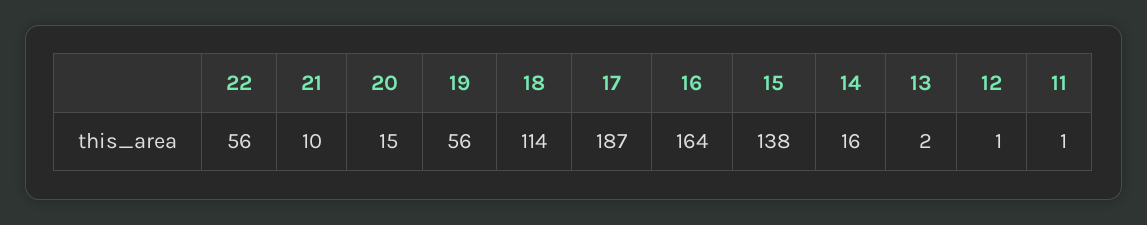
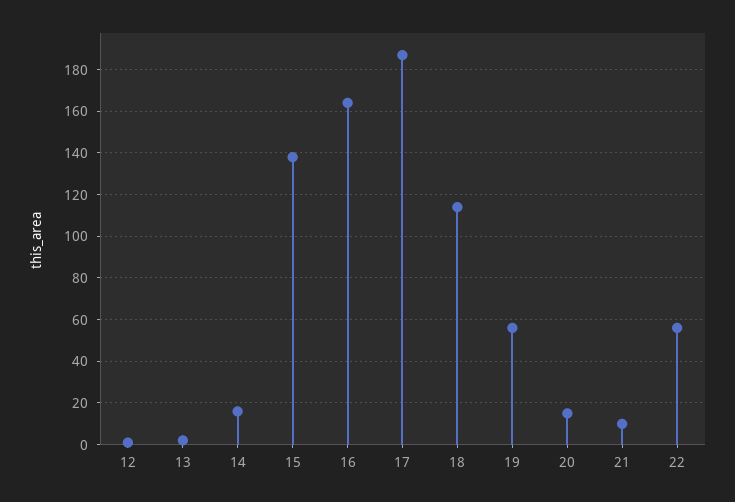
11: 1 -> none

